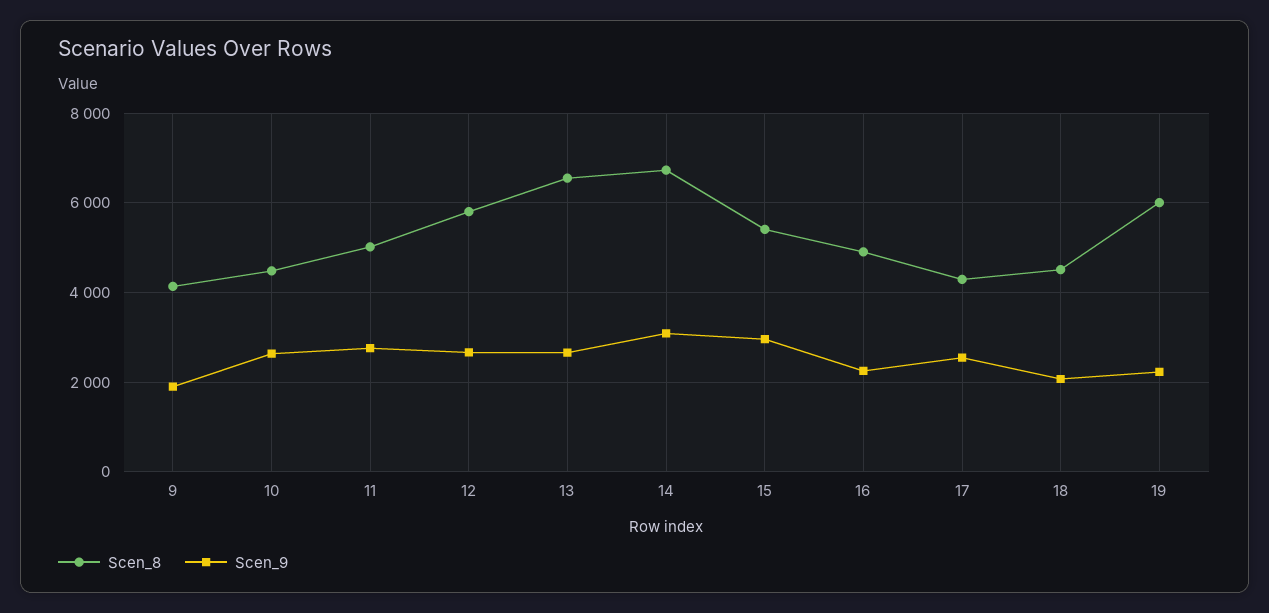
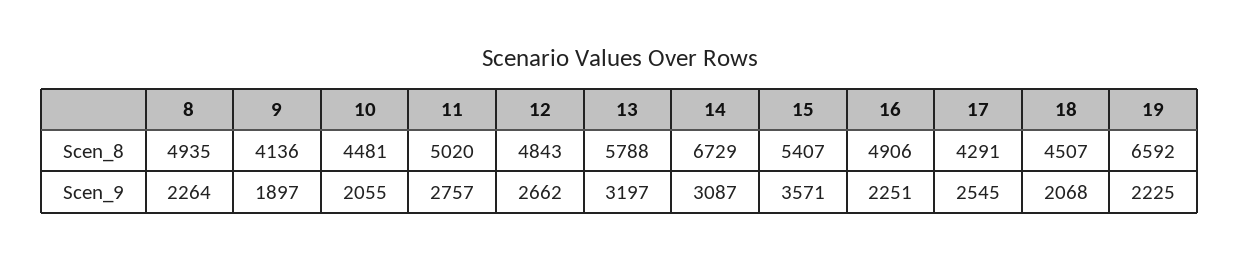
Scen_9, 10: 2600 -> 2055
Scen_8, 12: 5800 -> 4843
Scen_8, 13: 6600 -> 5788
Scen_9, 13: 2600 -> 3197
Scen_9, 15: 3000 -> 3571
Scen_8, 19: 6000 -> 6592
Scen_8, 8: none -> 4935
Scen_9, 8: none -> 2264

